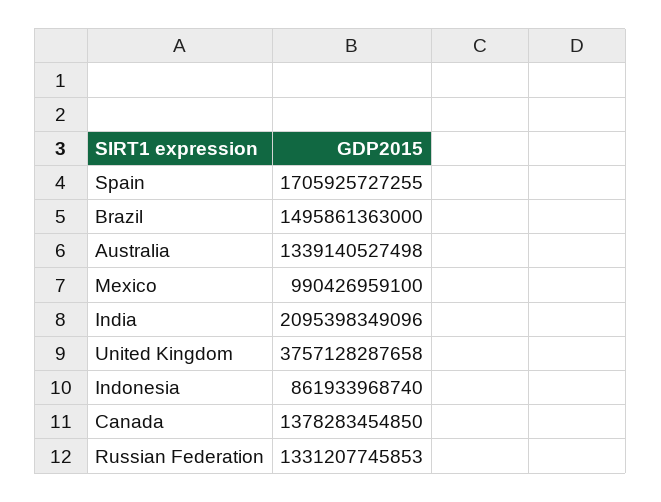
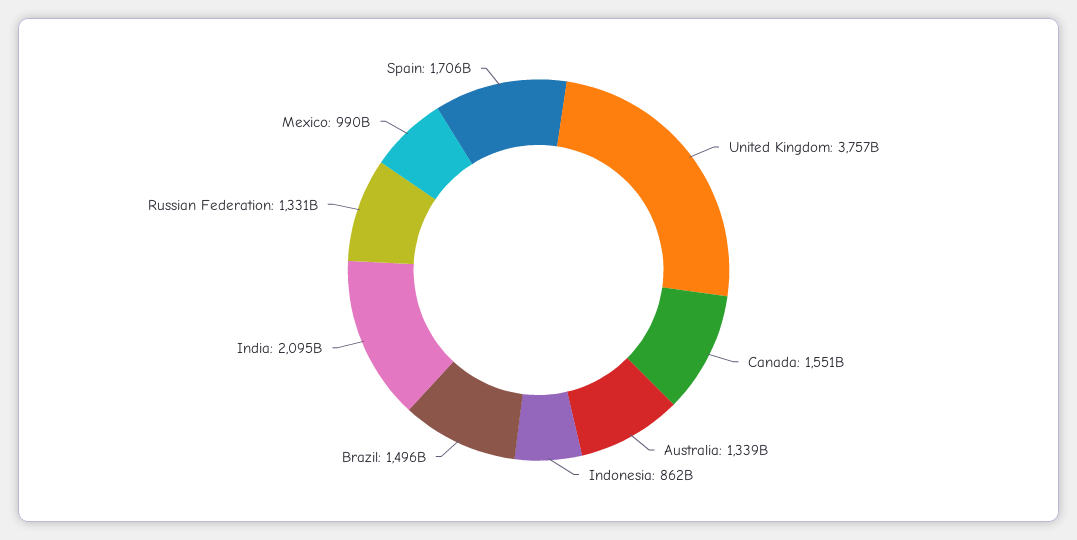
Canada: 1378283454850 -> 1551000000000

